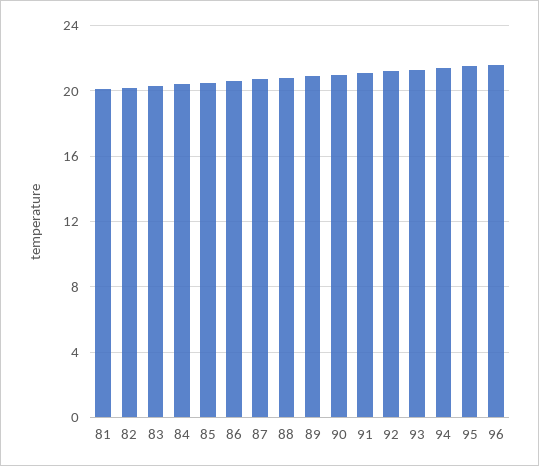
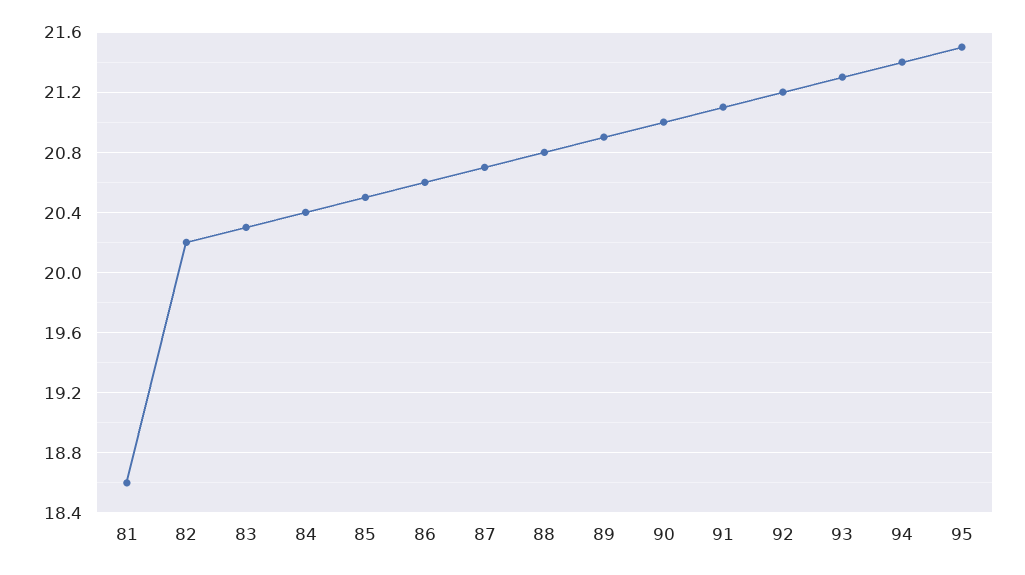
81: 20 -> 18.6
96: 21.5 -> none

